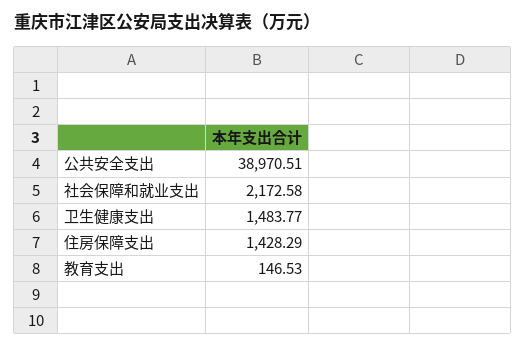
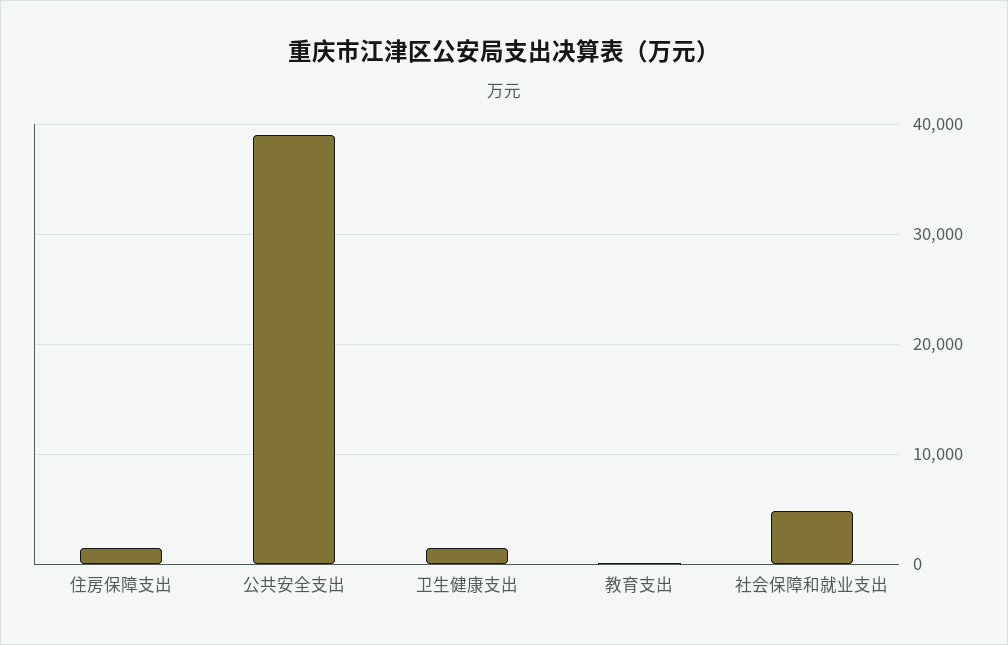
社会保障和就业支出: 2172.58 -> 5000

